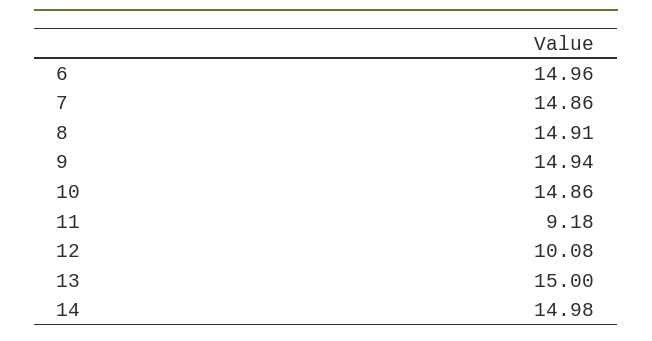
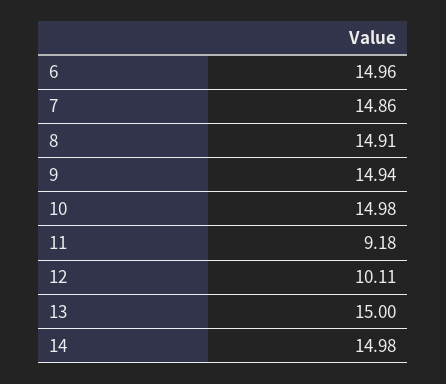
10: 14.86 -> 14.98
12: 10.08 -> 10.11

